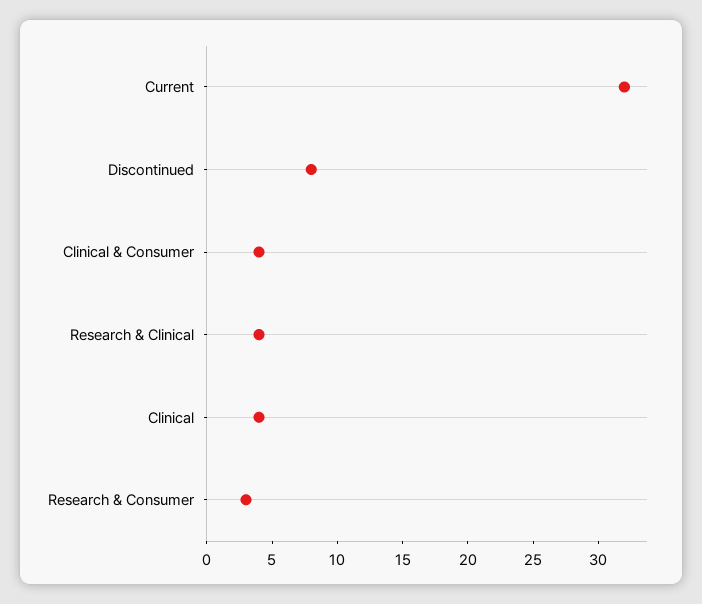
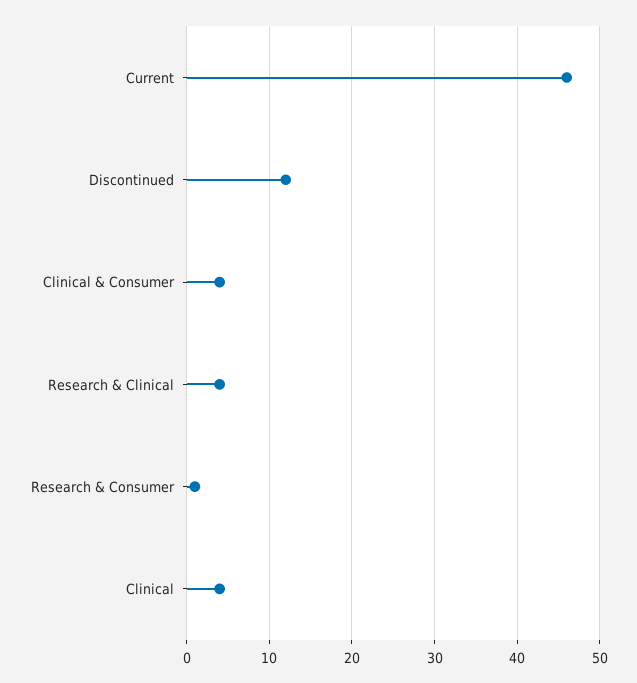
Current: 32 -> 46
Discontinued: 8 -> 12
Research & Consumer: 3 -> 1

